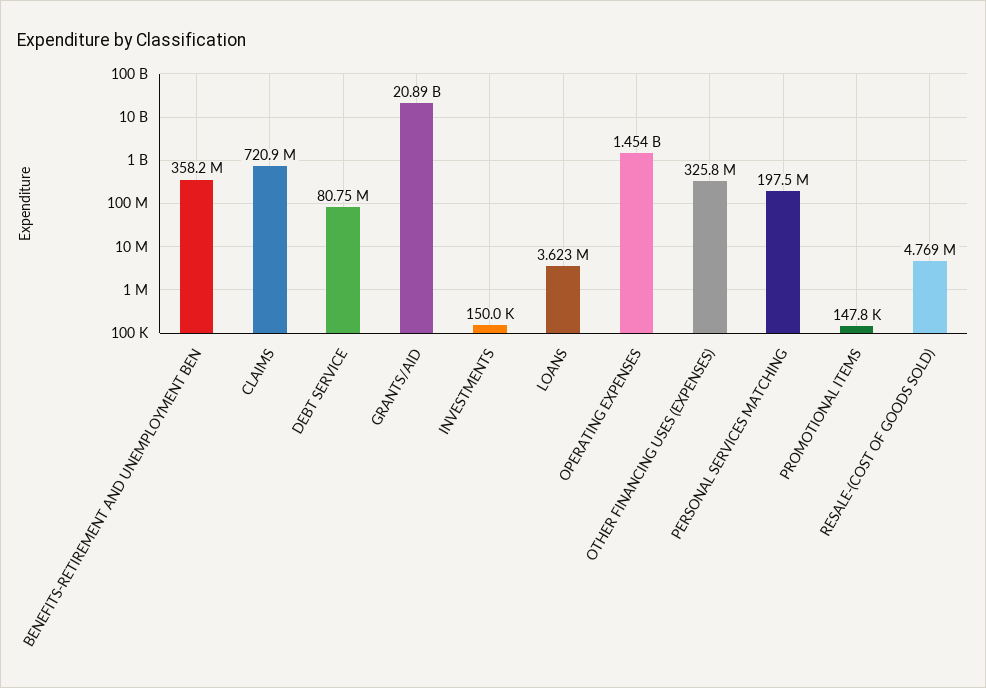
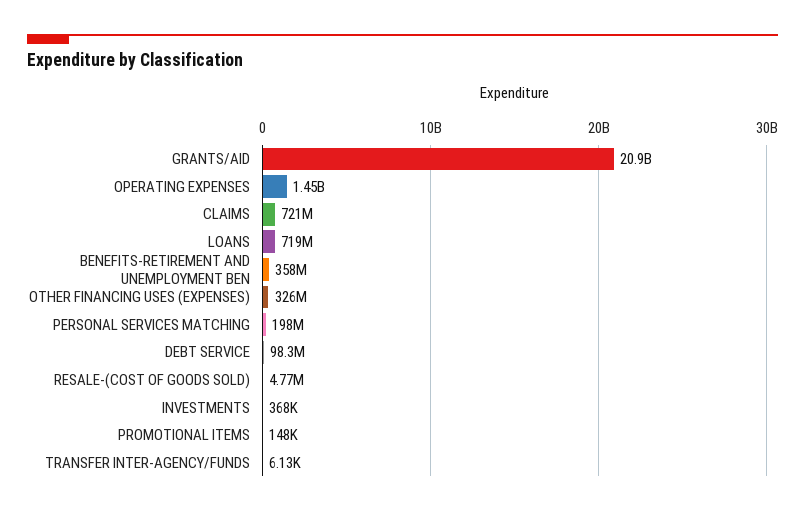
DEBT SERVICE: 80750000 -> 98300000
INVESTMENTS: 150000 -> 368000
LOANS: 3623000 -> 719000000
TRANSFER INTER-AGENCY/FUNDS: none -> 6130

